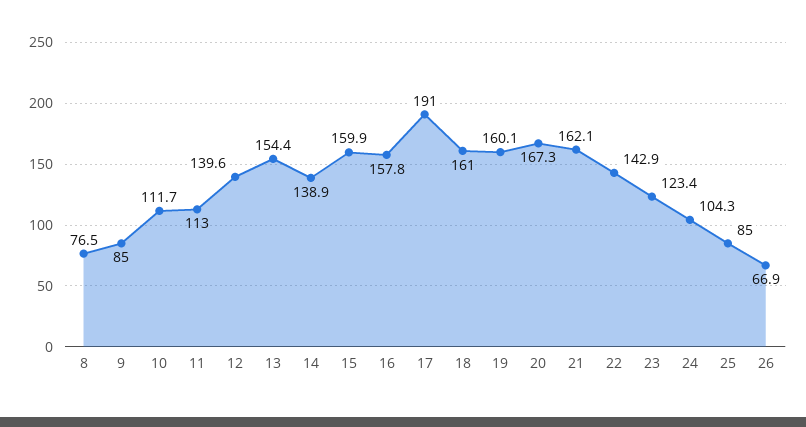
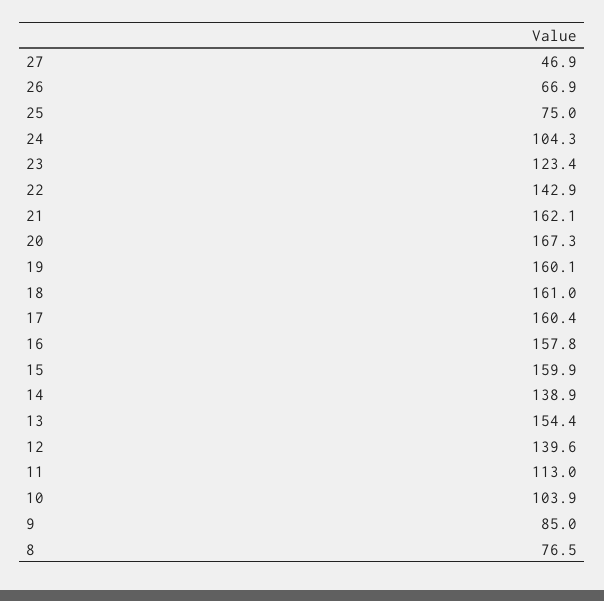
10: 111.7 -> 103.9
17: 191 -> 160.4
25: 85 -> 75
27: none -> 46.9

